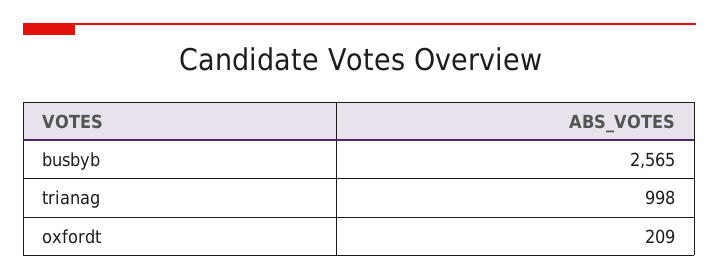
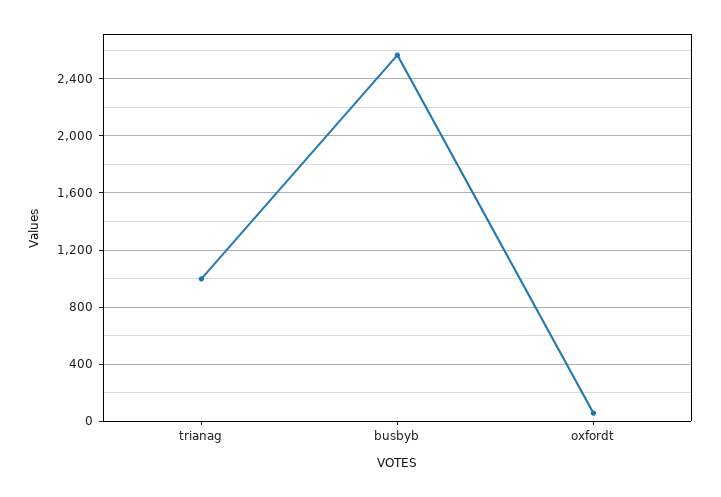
oxfordt: 209 -> 50

